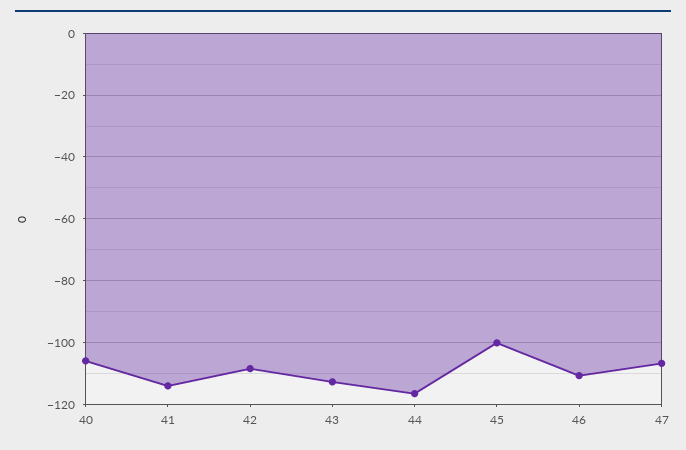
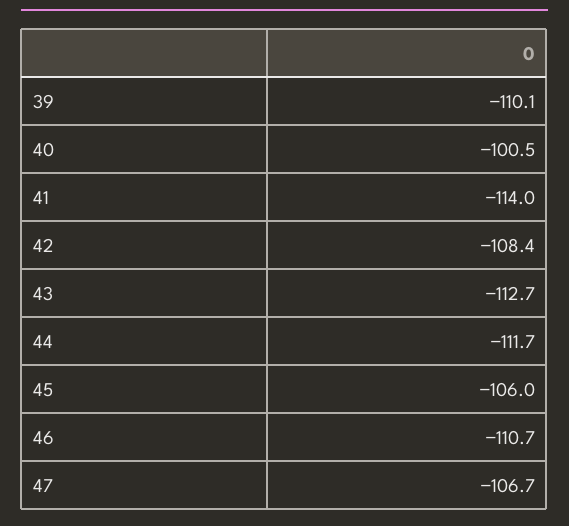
40: -106 -> -100.5
44: -116 -> -111.7
45: -100 -> -106
39: none -> -110.1

